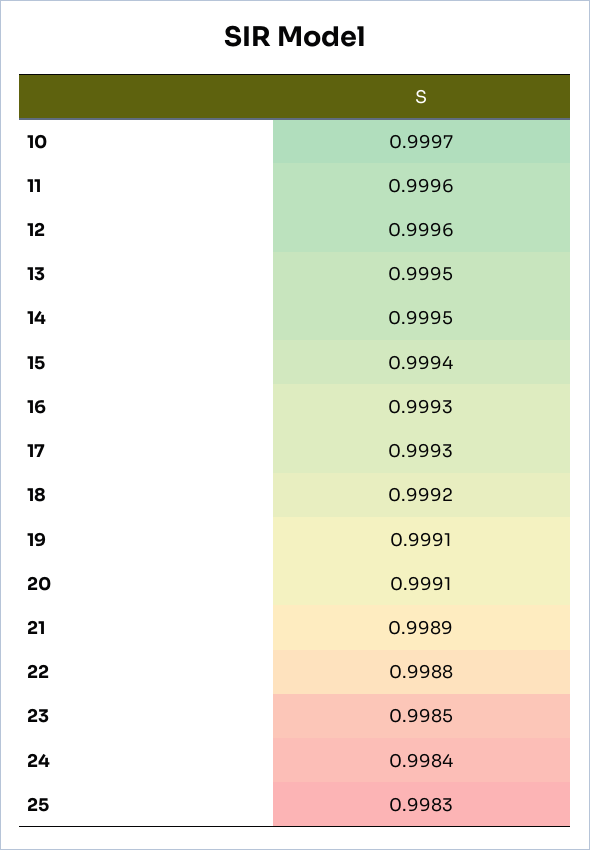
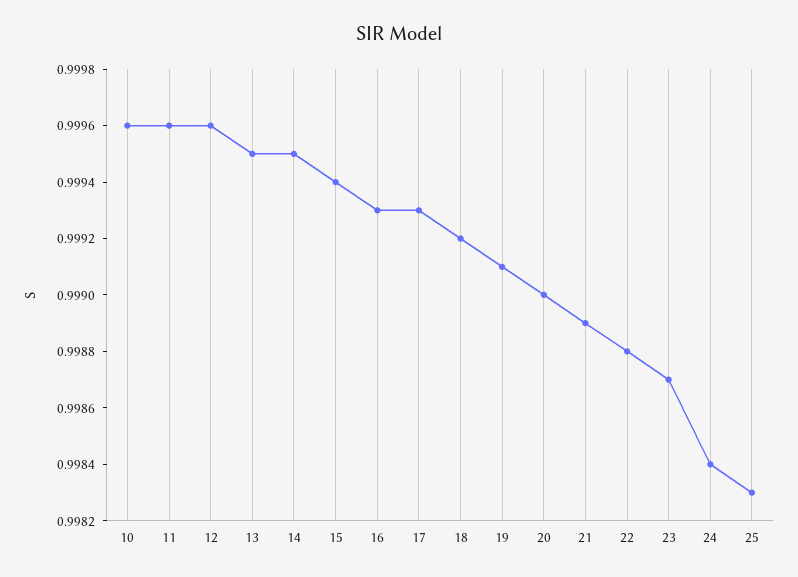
10: 0.9997 -> 0.9996
20: 0.9991 -> 0.999
23: 0.9985 -> 0.9987

